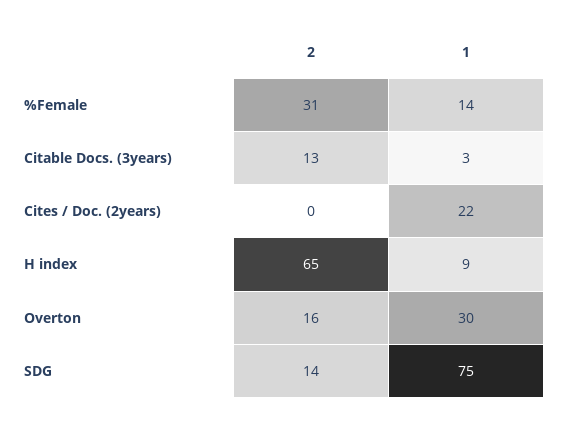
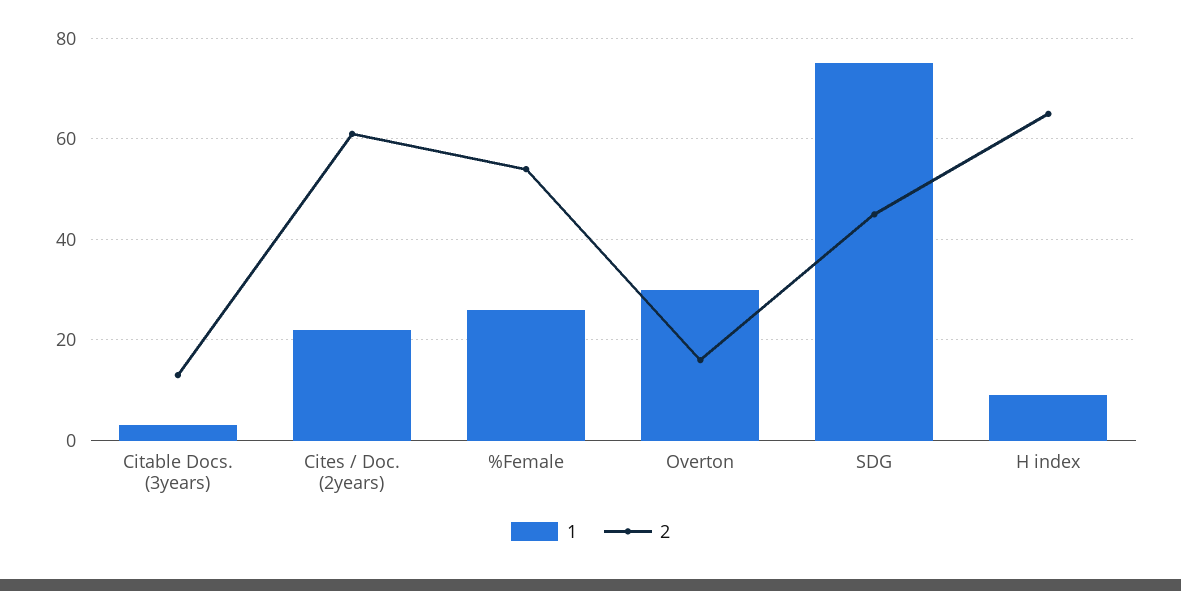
2, %Female: 31 -> 55
1, %Female: 14 -> 25
2, Cites / Doc. (2years): 0 -> 60
2, SDG: 14 -> 45

